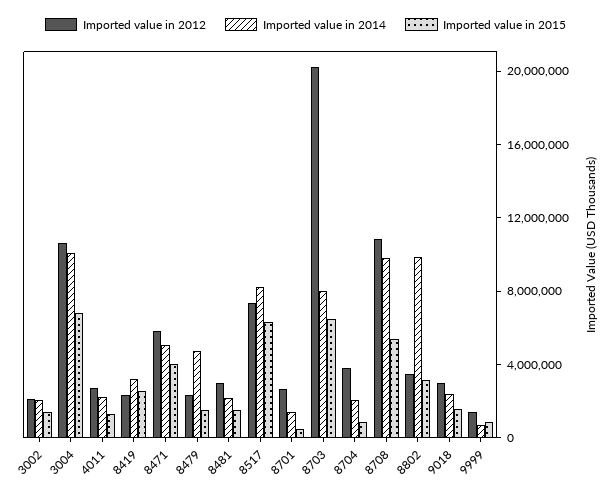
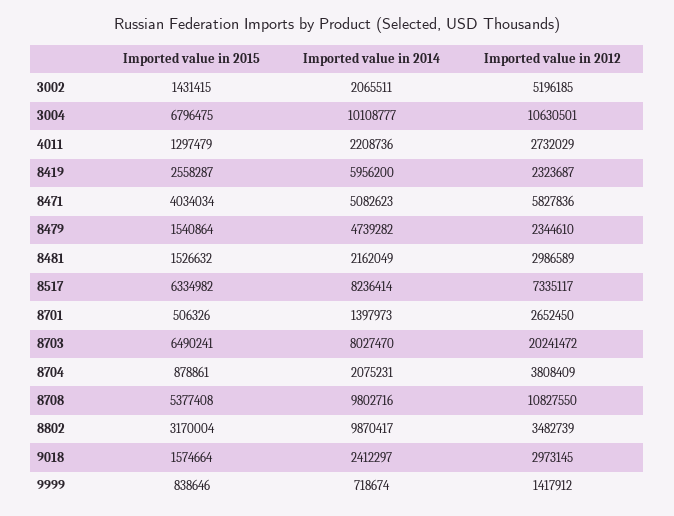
Imported value in 2012, 3002: 2000000 -> 5196185
Imported value in 2014, 8419: 3000000 -> 5956200

